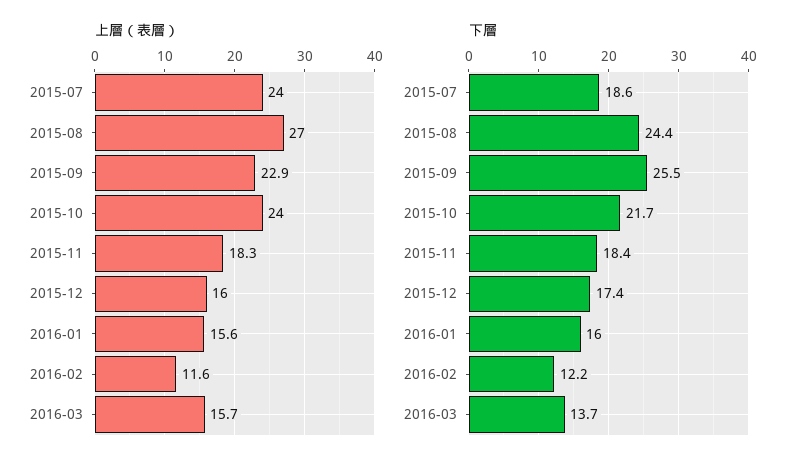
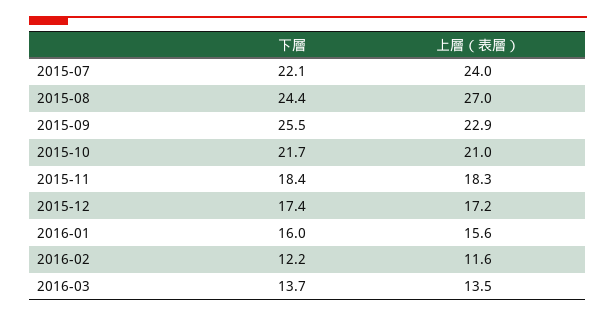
上層（表層）, 2015-10: 24 -> 21
上層（表層）, 2015-12: 16 -> 17.2
上層（表層）, 2016-03: 15.7 -> 13.5
下層, 2015-07: 18.6 -> 22.1

